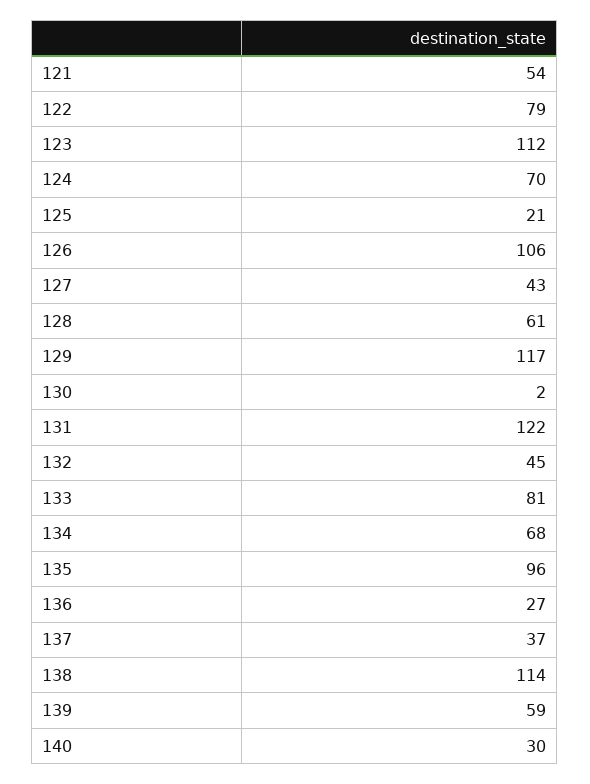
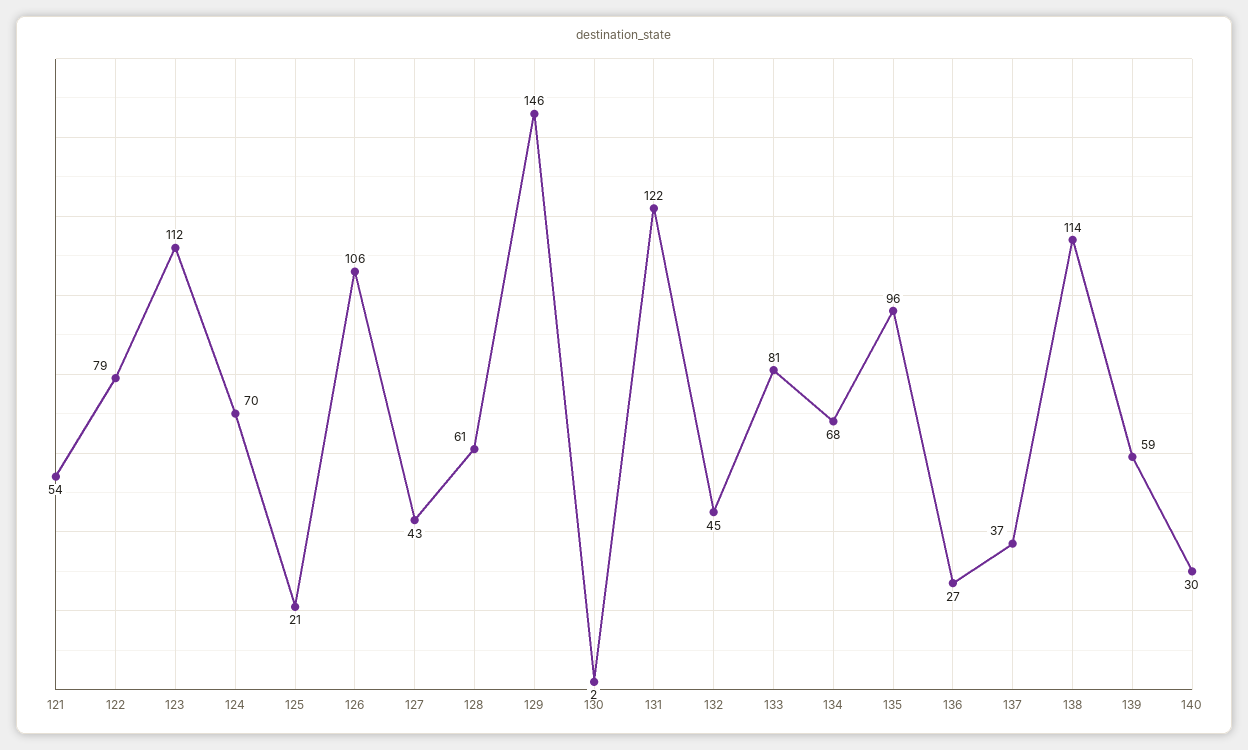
129: 117 -> 146

